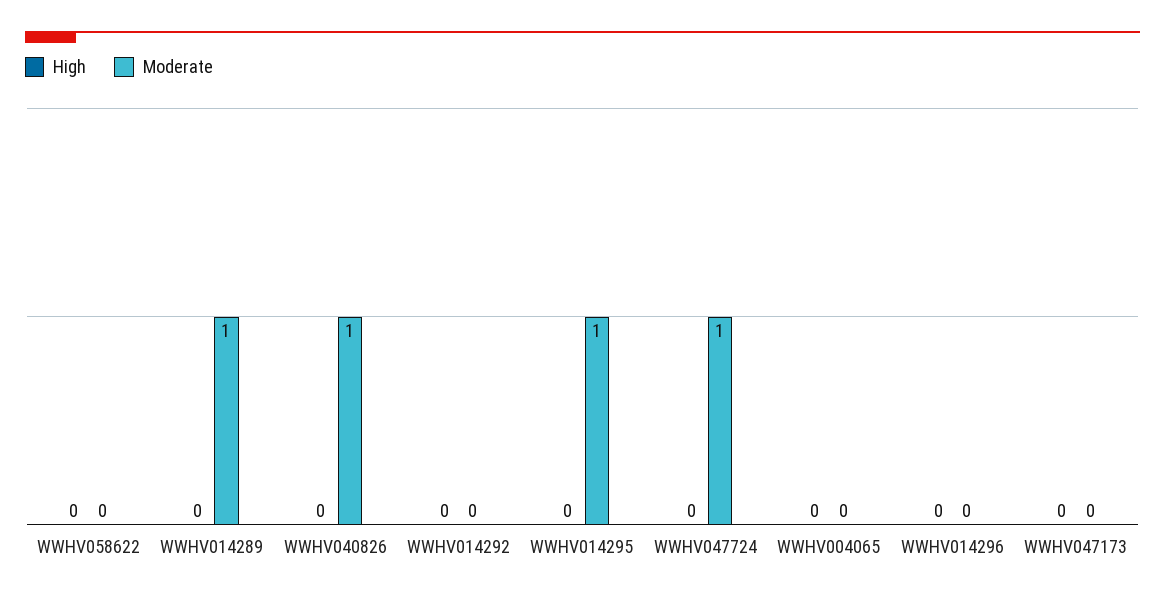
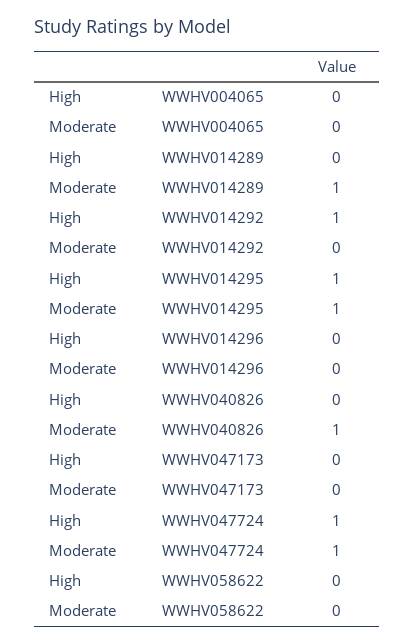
High, WWHV014292: 0 -> 1
High, WWHV014295: 0 -> 1
High, WWHV047724: 0 -> 1

